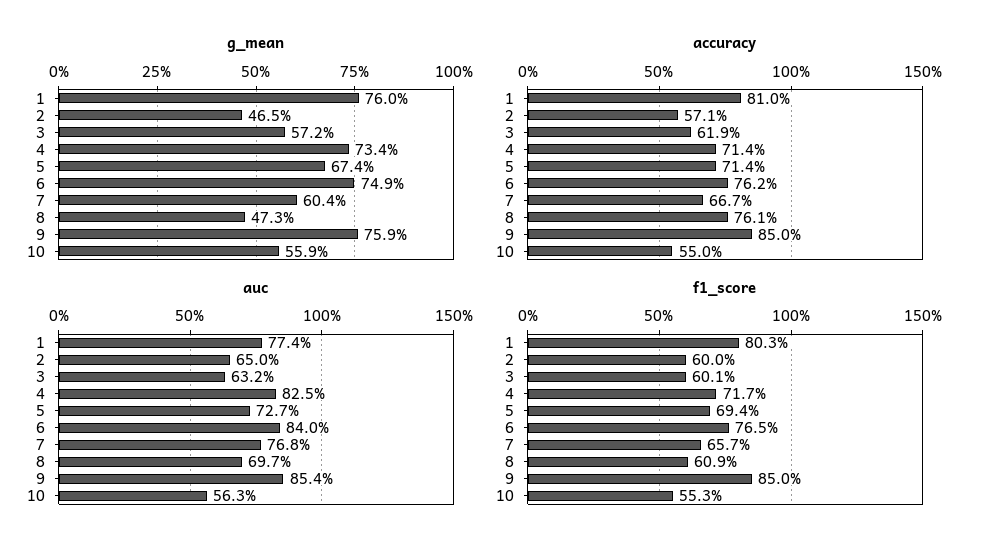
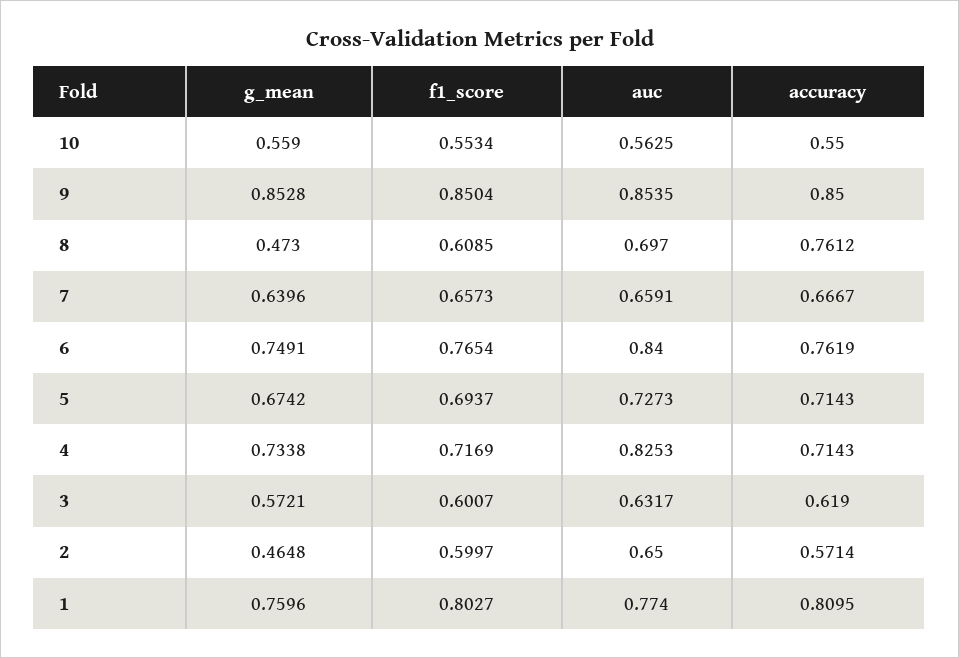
g_mean, 7: 0.604 -> 0.6396
g_mean, 9: 0.759 -> 0.8528
auc, 7: 0.768 -> 0.6591

